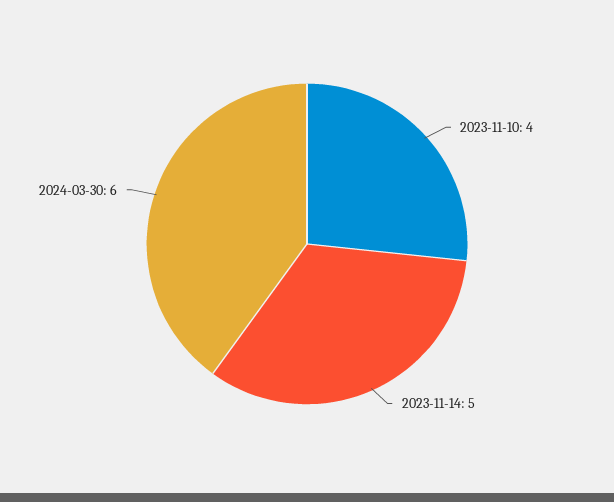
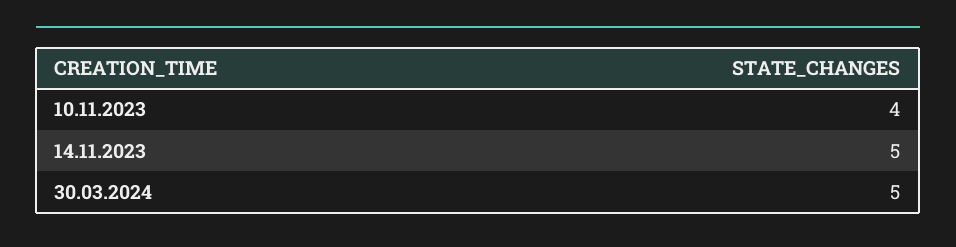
2024-03-30: 6 -> 5

